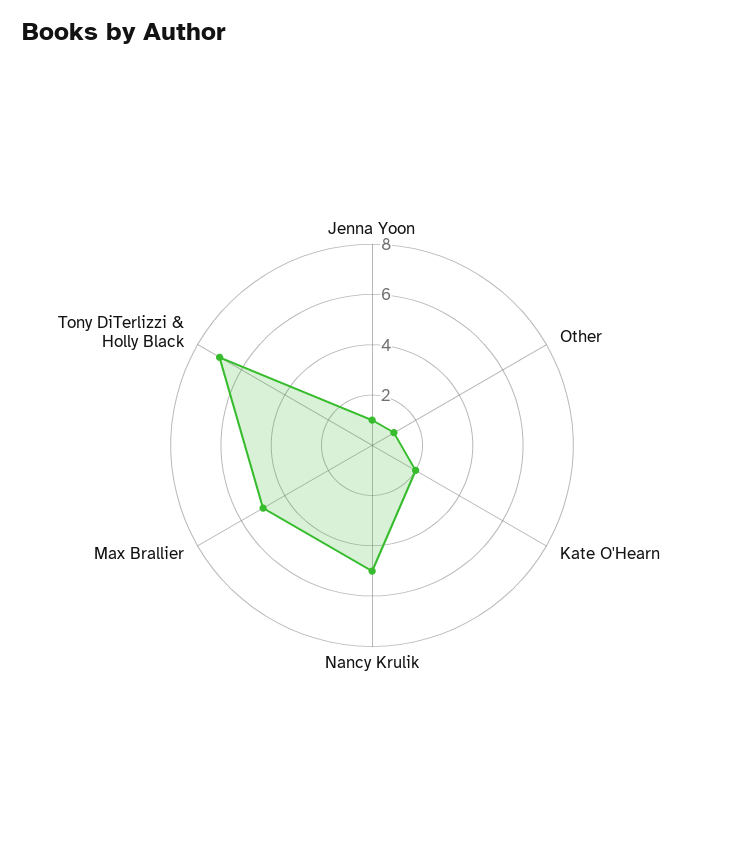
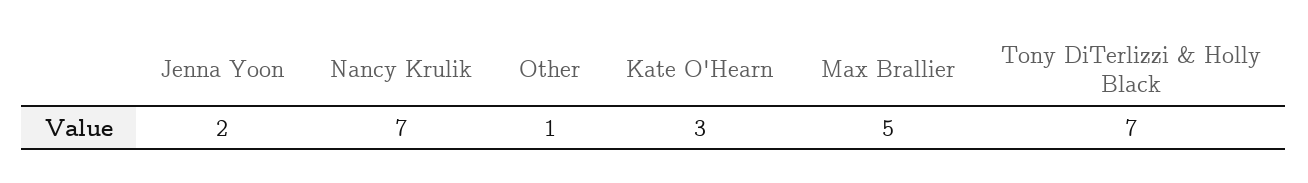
Jenna Yoon: 1 -> 2
Kate O'Hearn: 2 -> 3
Nancy Krulik: 5 -> 7

